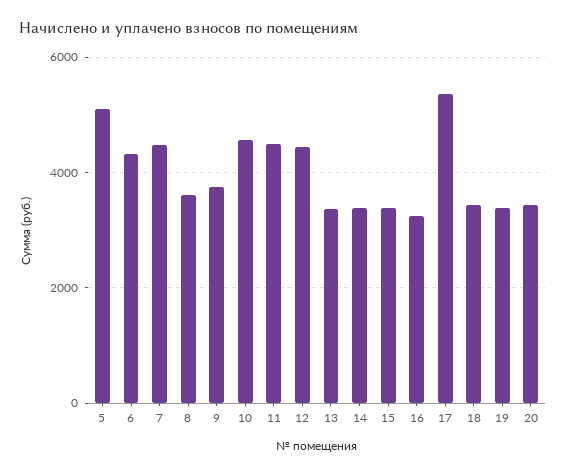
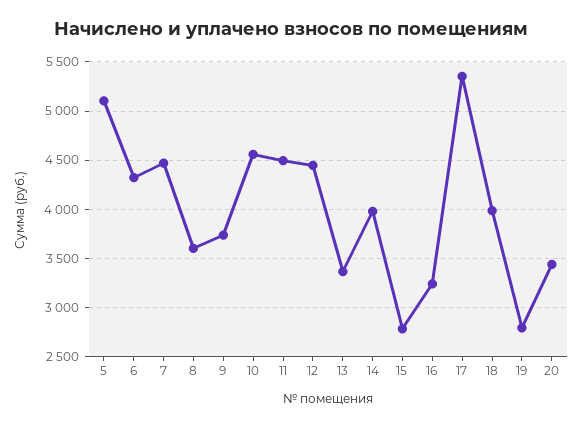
14: 3400 -> 4000
15: 3400 -> 2800
18: 3400 -> 4000
19: 3400 -> 2800

